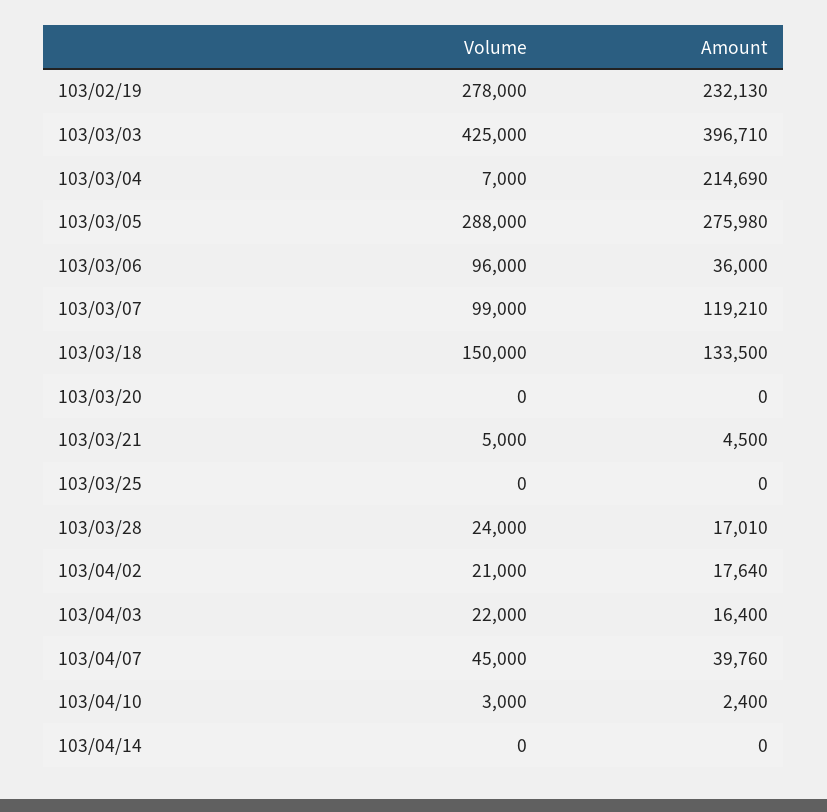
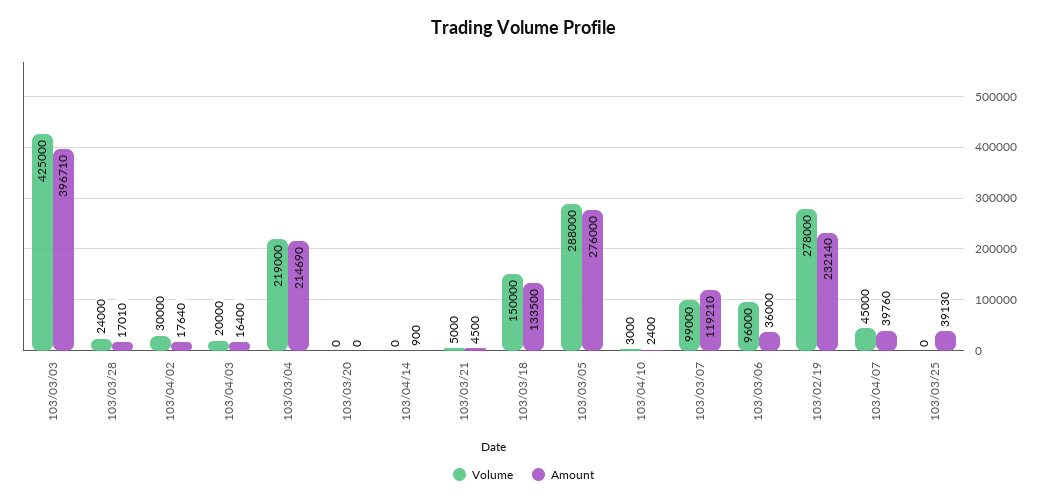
Amount, 103/02/19: 232130 -> 232140
Volume, 103/03/04: 7000 -> 219000
Amount, 103/03/05: 275980 -> 276000
Amount, 103/03/25: 0 -> 39130
Volume, 103/04/02: 21000 -> 30000
Volume, 103/04/03: 22000 -> 20000
Amount, 103/04/14: 0 -> 900

